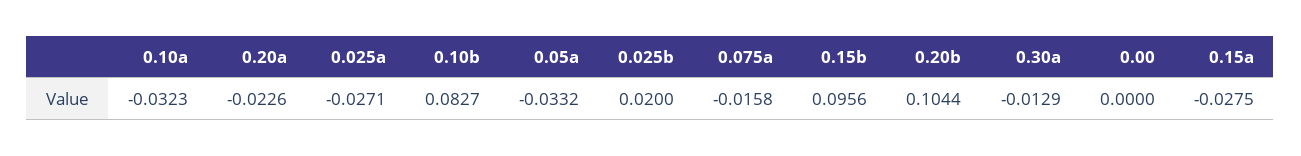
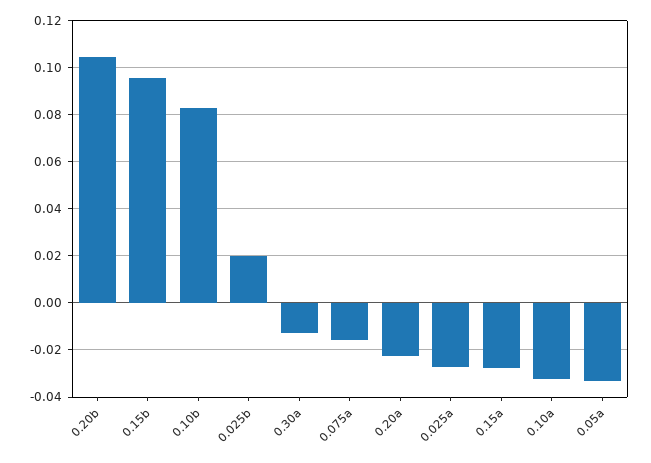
0.00: 0 -> none

